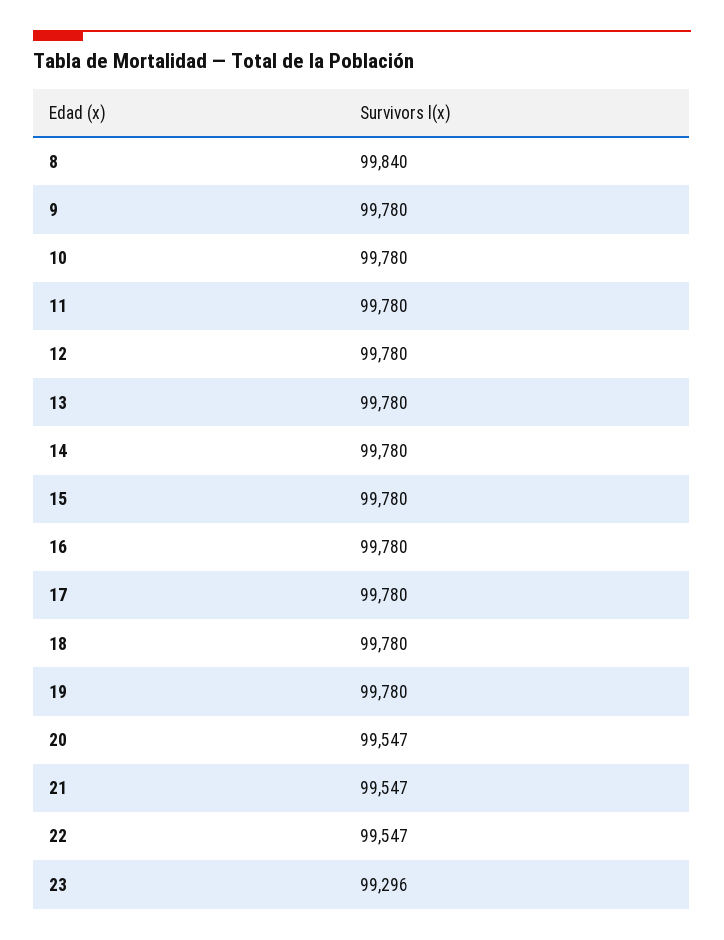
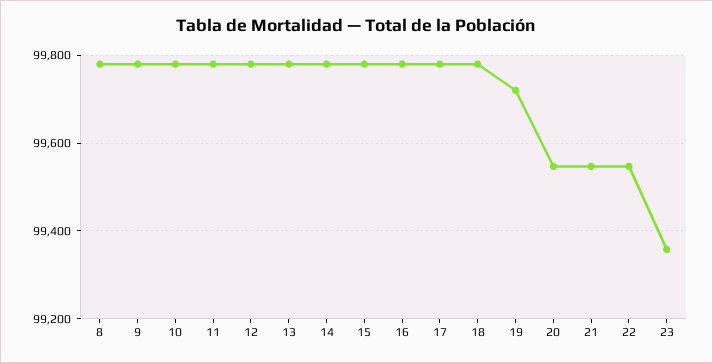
8: 99840 -> 99780
19: 99780 -> 99720
23: 99296 -> 99360

